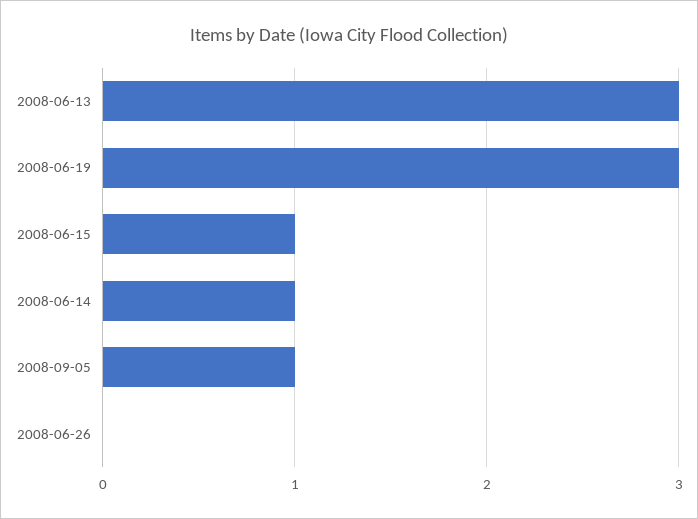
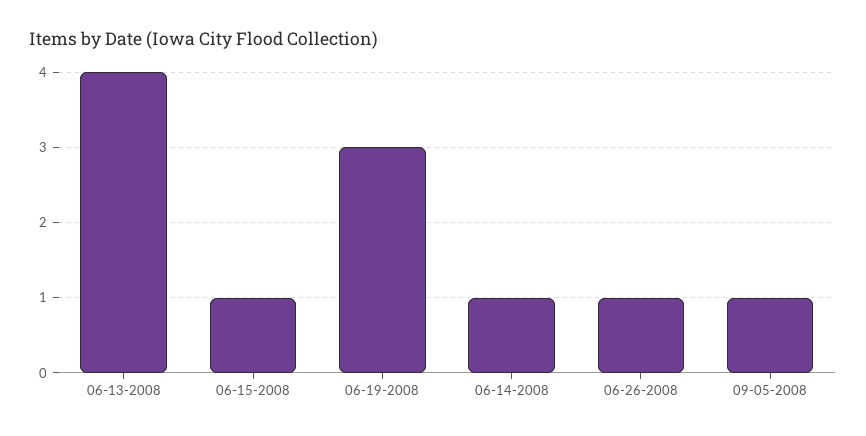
2008-06-13: 3 -> 4
2008-06-26: 0 -> 1

